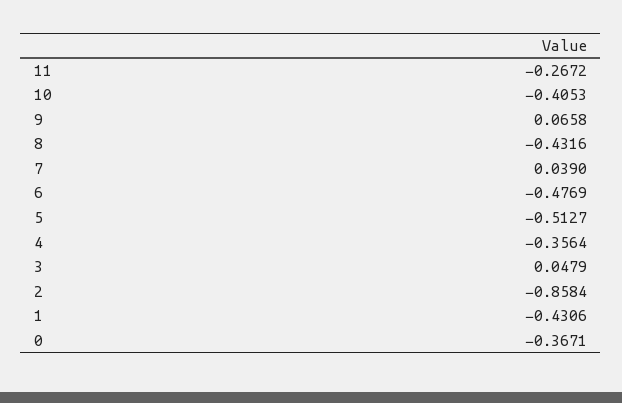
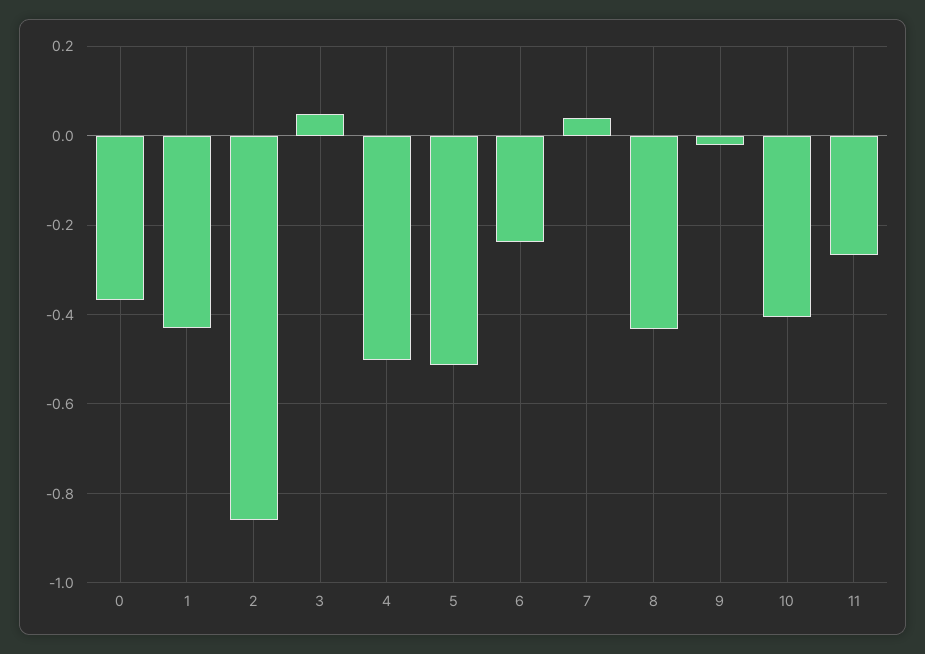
9: 0.0658 -> -0.02
6: -0.4769 -> -0.24
4: -0.3564 -> -0.5

